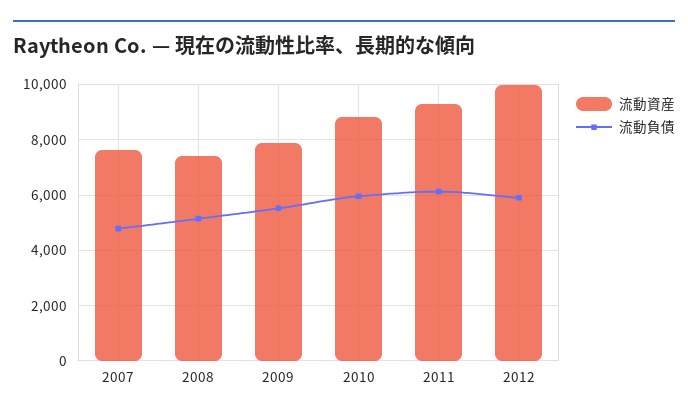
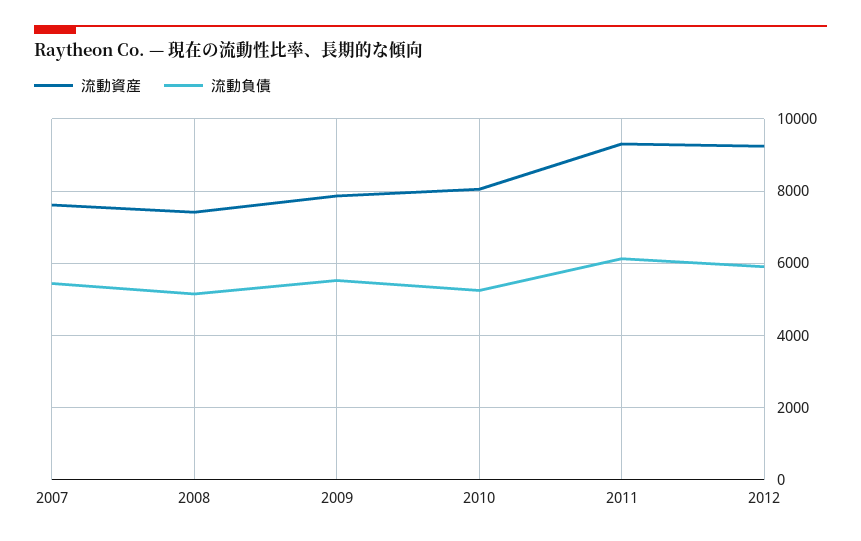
流動負債, 2007: 4750 -> 5400
流動資産, 2010: 8750 -> 8000
流動負債, 2010: 6000 -> 5200
流動資産, 2012: 10000 -> 9200

